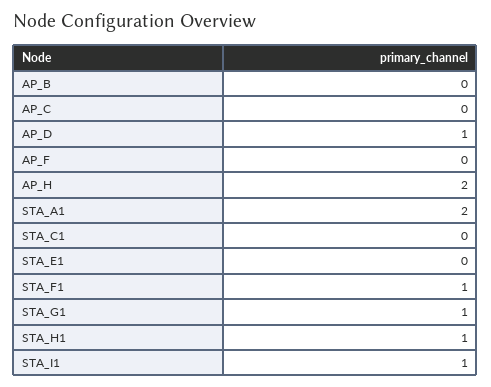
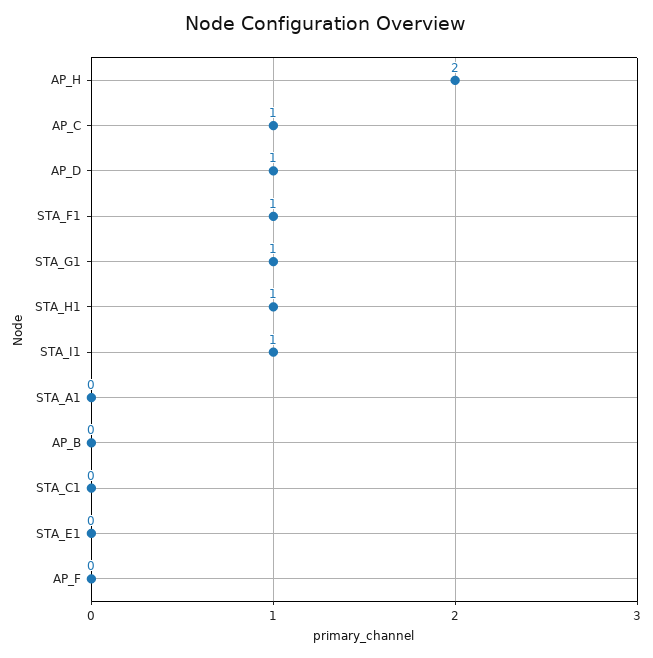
AP_C: 0 -> 1
STA_A1: 2 -> 0

